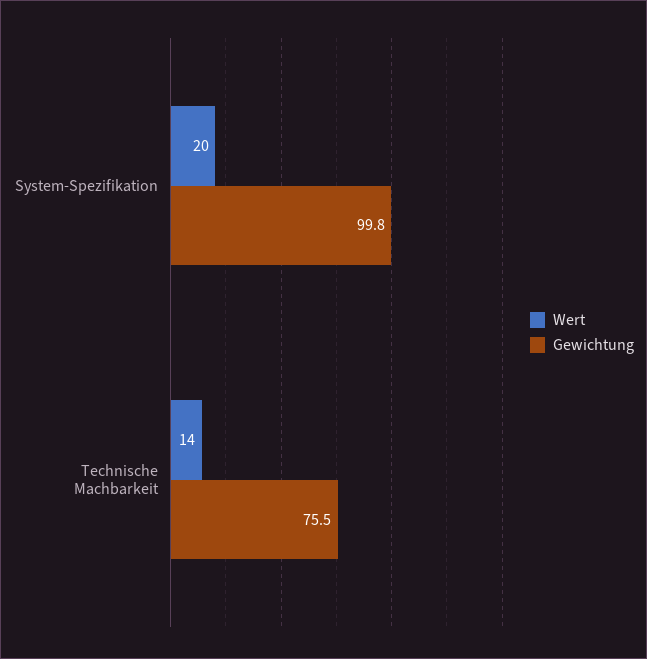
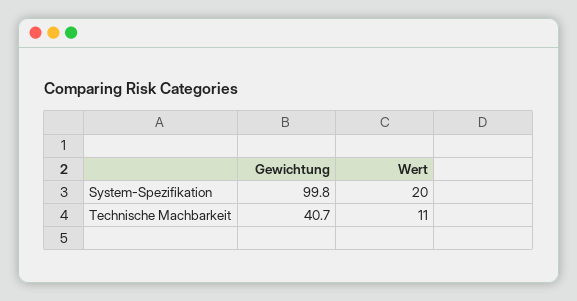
Wert, Technische Machbarkeit: 14 -> 11
Gewichtung, Technische Machbarkeit: 75.5 -> 40.7

